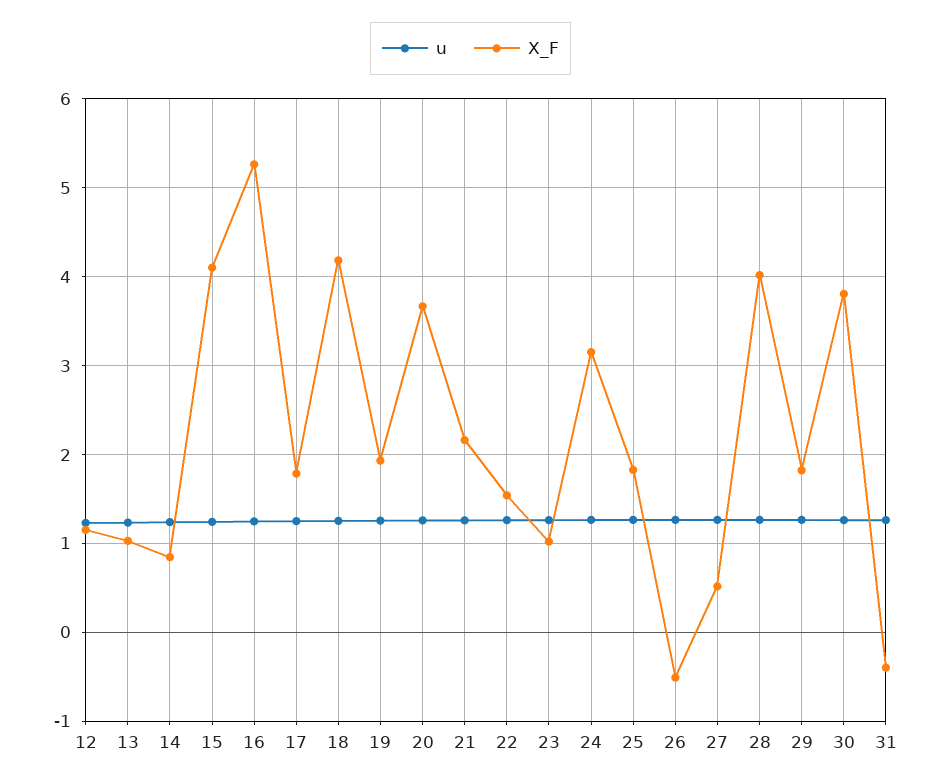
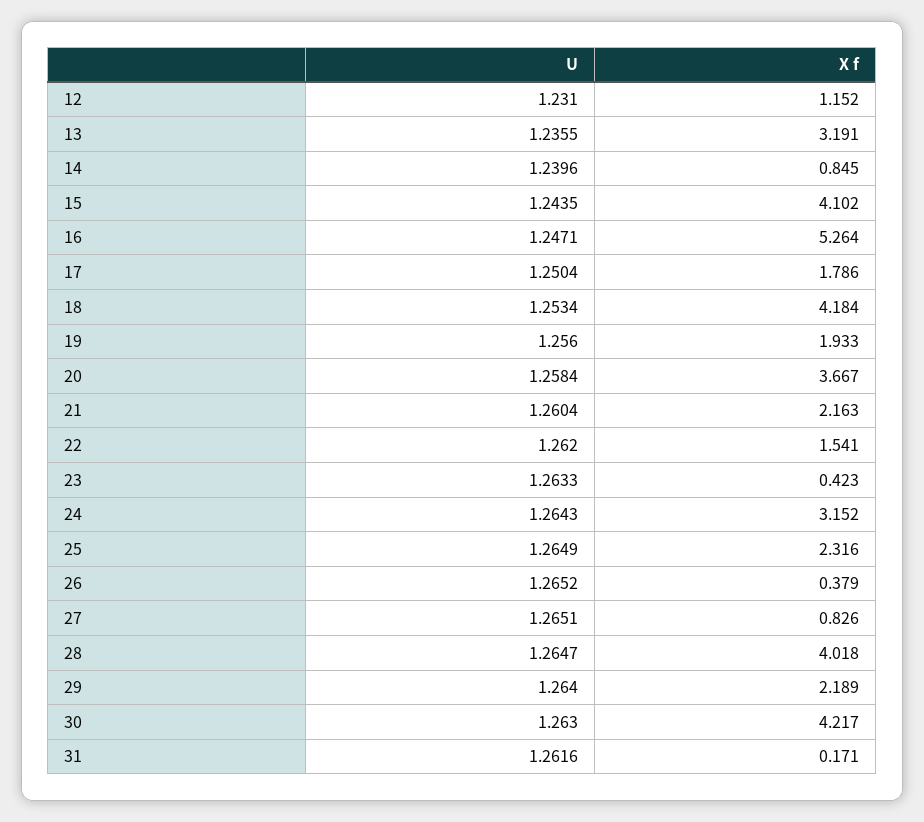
X_F, 13: 1 -> 3.191
X_F, 23: 1 -> 0.423
X_F, 25: 1.8 -> 2.316
X_F, 26: -0.5 -> 0.379
X_F, 27: 0.5 -> 0.826
X_F, 29: 1.8 -> 2.189
X_F, 30: 3.8 -> 4.217
X_F, 31: -0.4 -> 0.171

